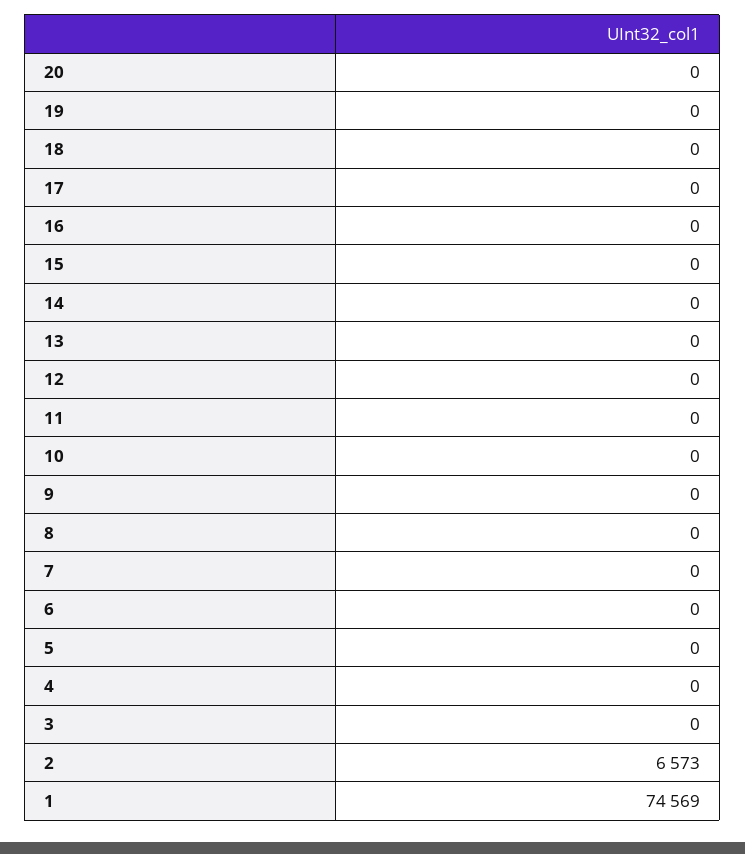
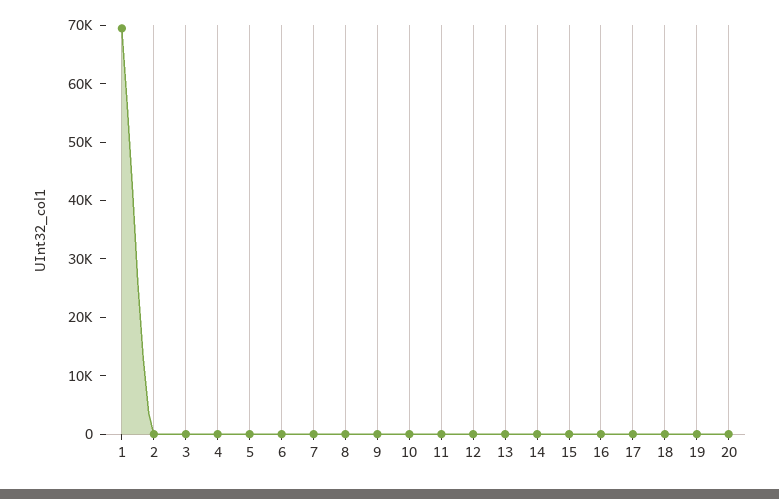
2: 6573 -> 0
1: 74569 -> 70000

